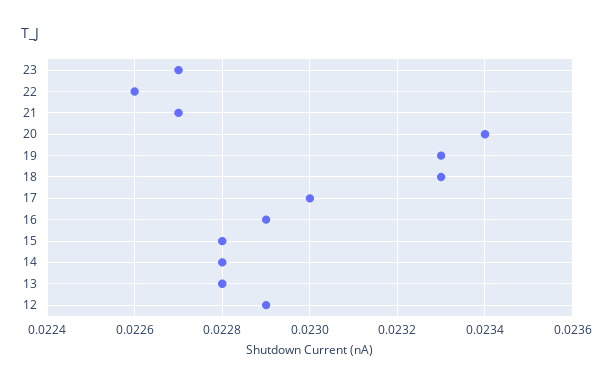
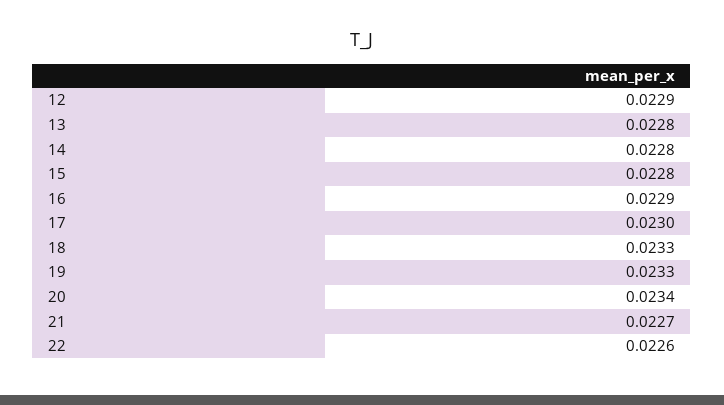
23: 0.0227 -> none

